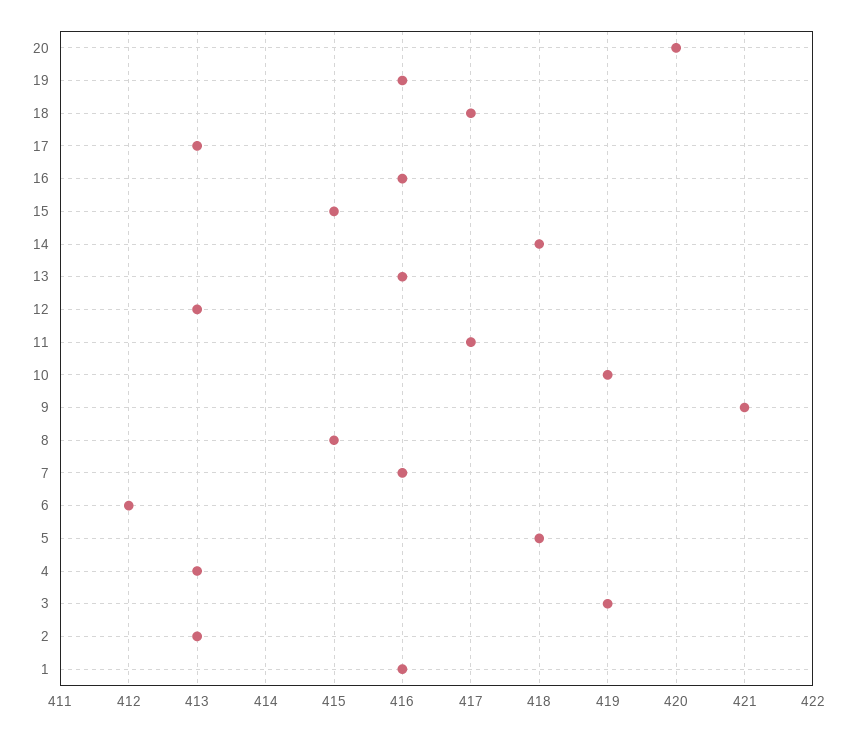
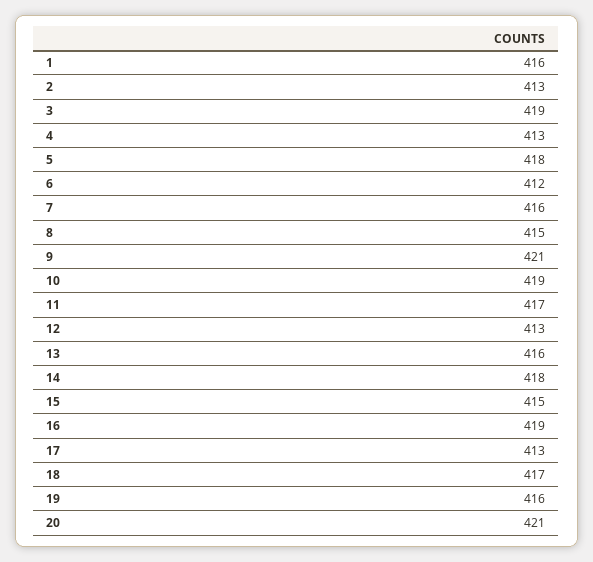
20: 420 -> 421
16: 416 -> 419

